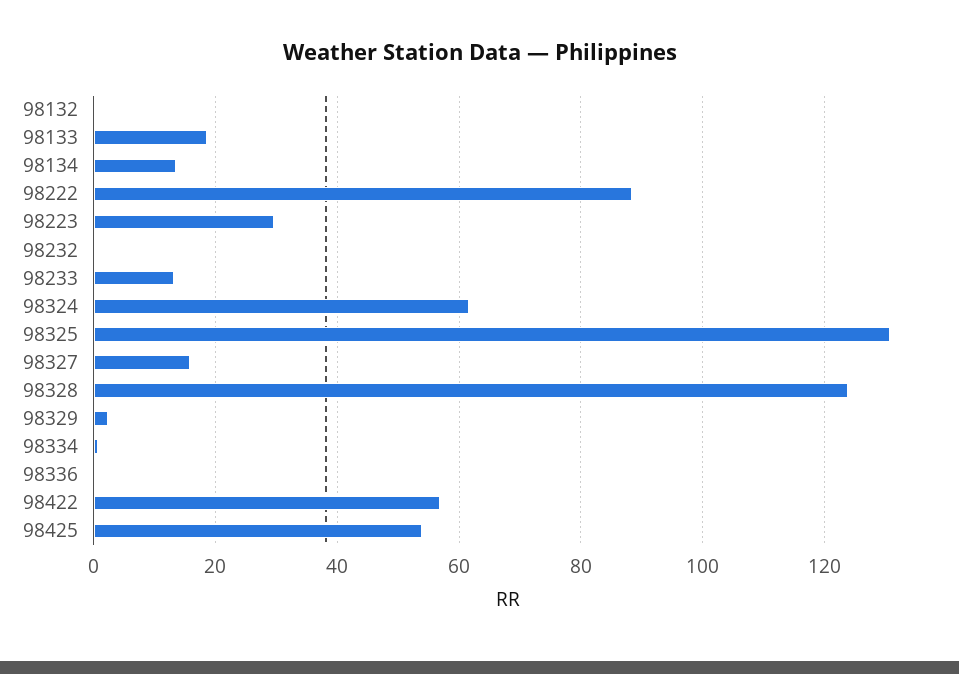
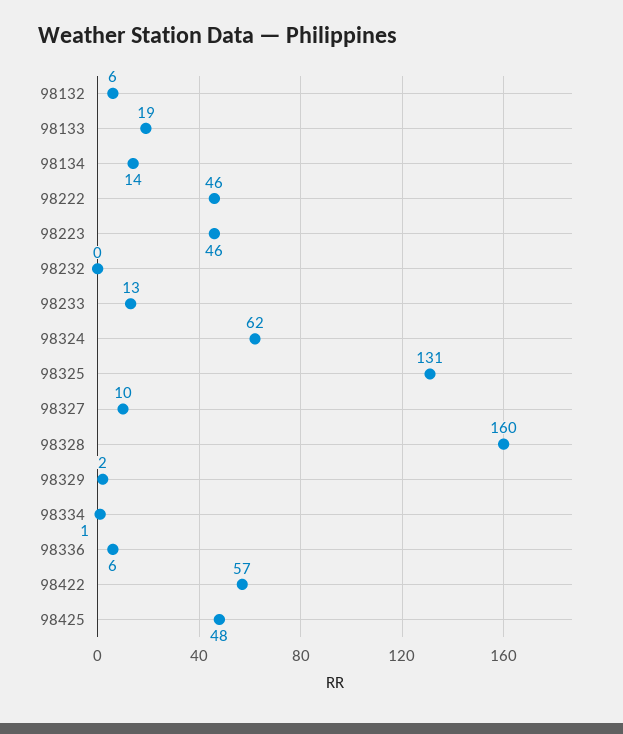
98132: 0 -> 6
98222: 88 -> 46
98223: 30 -> 46
98327: 16 -> 10
98328: 124 -> 160
98336: 0 -> 6
98425: 54 -> 48

